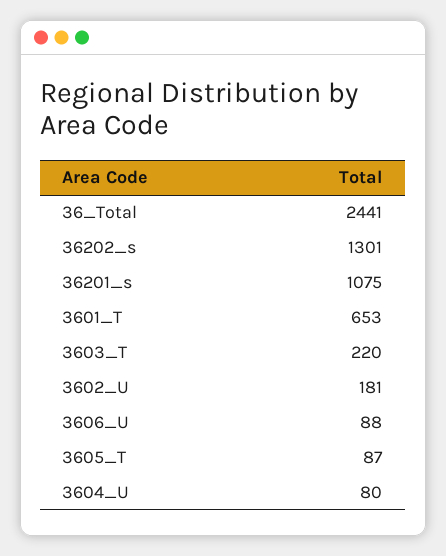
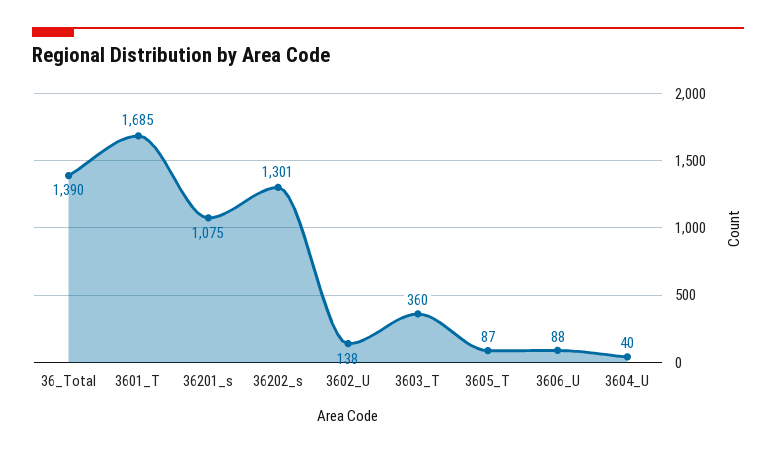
36_Total: 2441 -> 1390
3601_T: 653 -> 1685
3603_T: 220 -> 360
3602_U: 181 -> 138
3604_U: 80 -> 40

